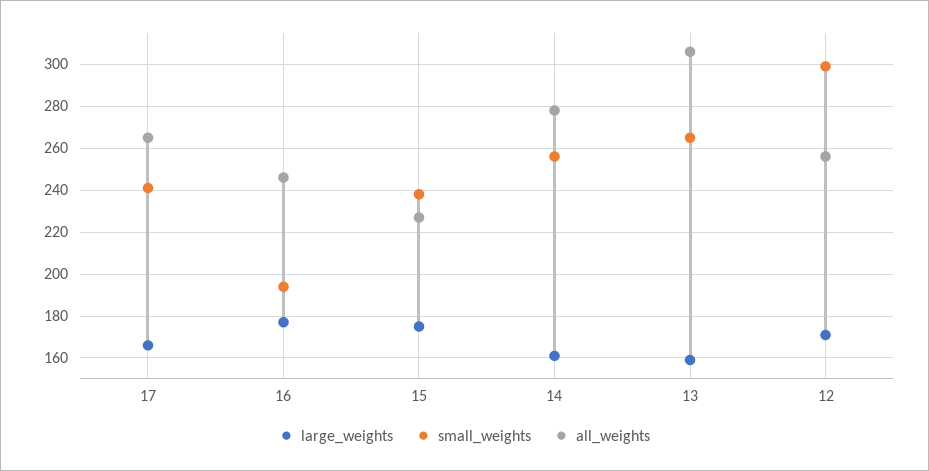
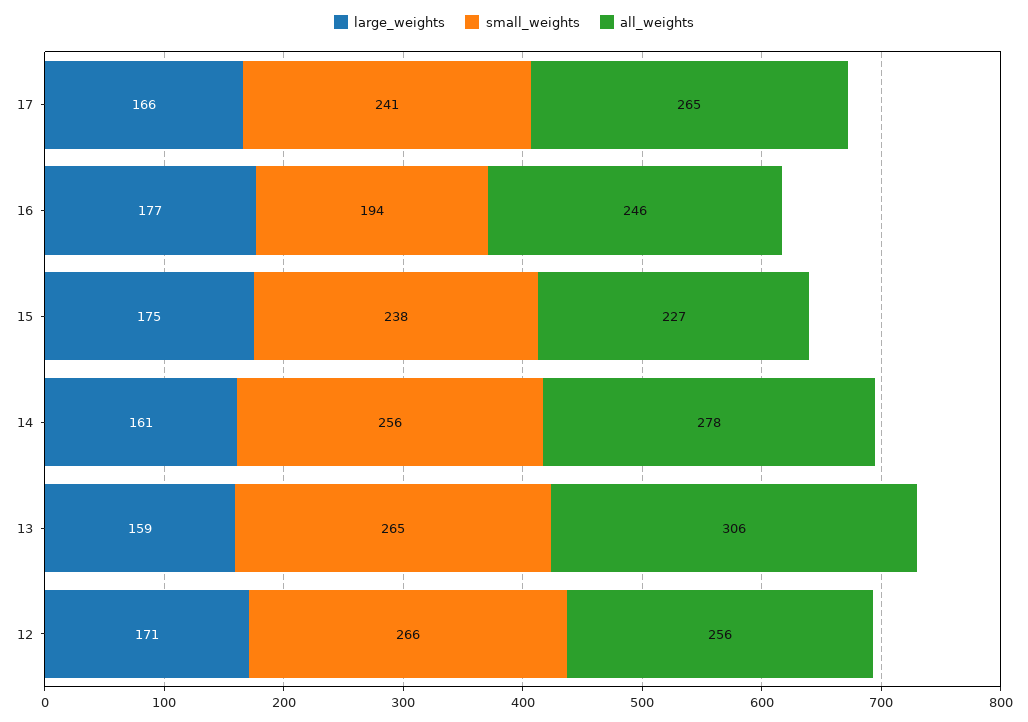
small_weights, 12: 300 -> 266

